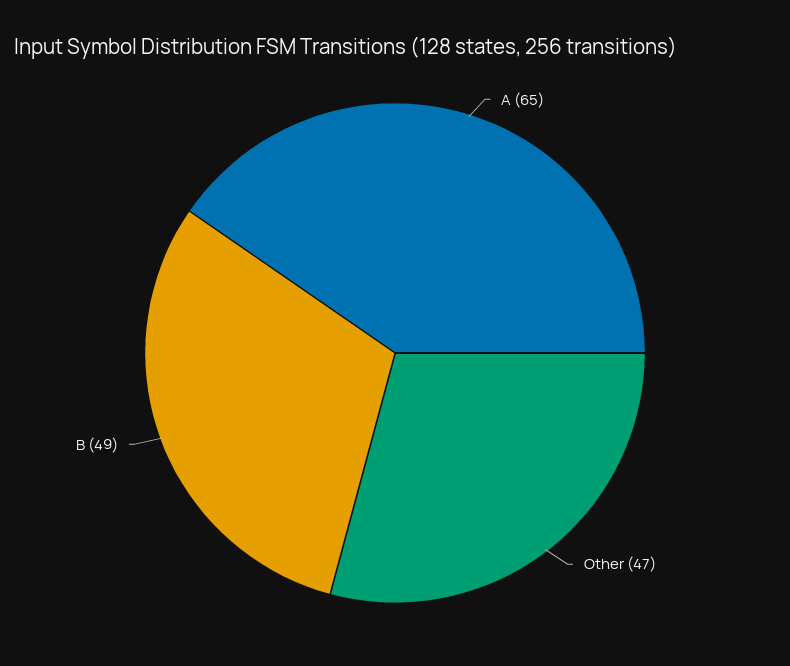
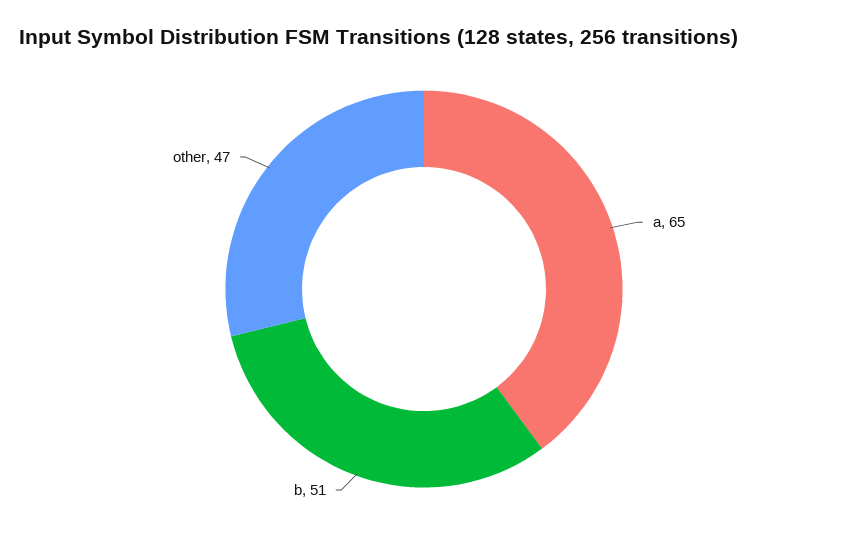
B: 49 -> 51

